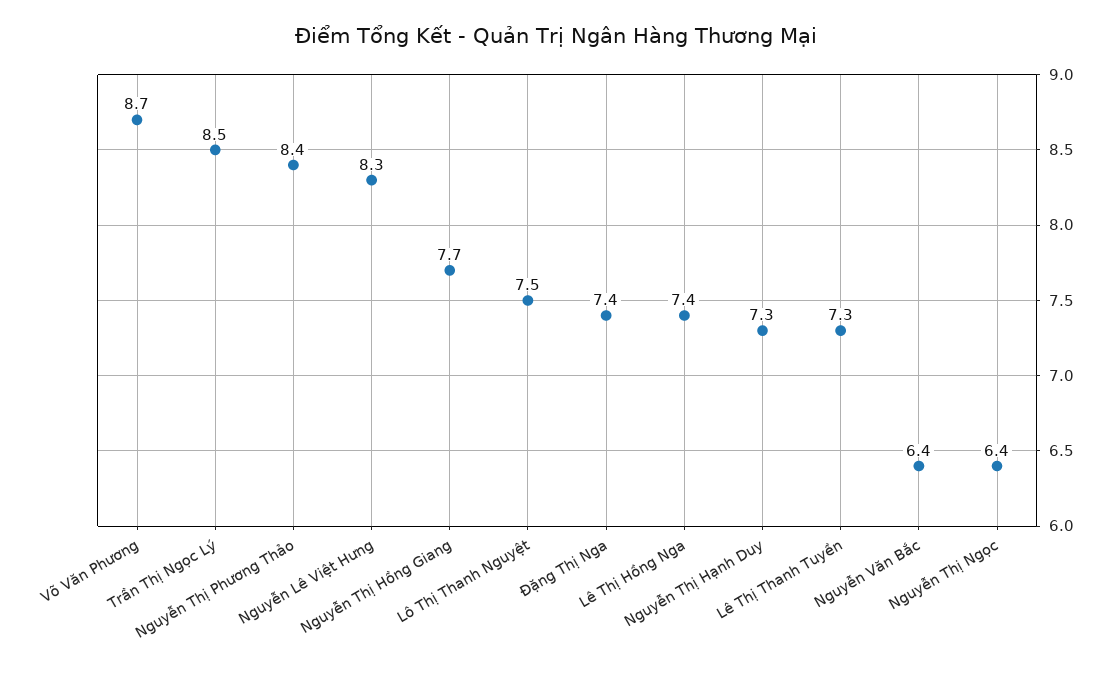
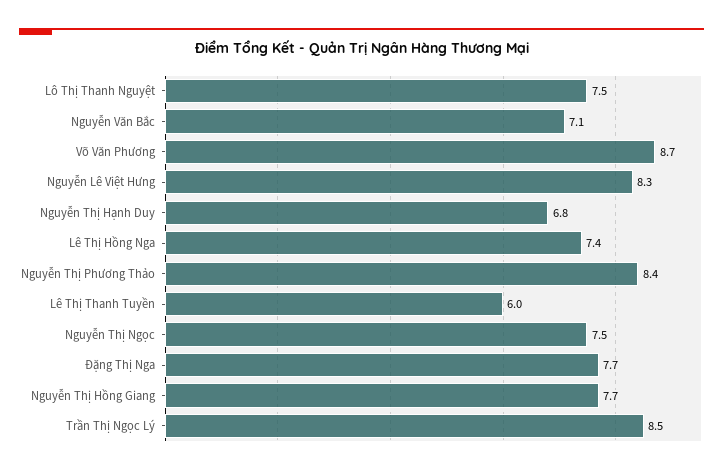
Đặng Thị Nga: 7.4 -> 7.7
Nguyễn Thị Hạnh Duy: 7.3 -> 6.8
Lê Thị Thanh Tuyền: 7.3 -> 6
Nguyễn Văn Bắc: 6.4 -> 7.1
Nguyễn Thị Ngọc: 6.4 -> 7.5

